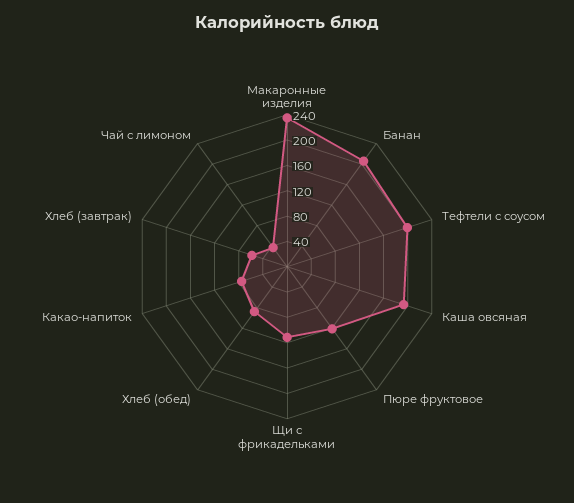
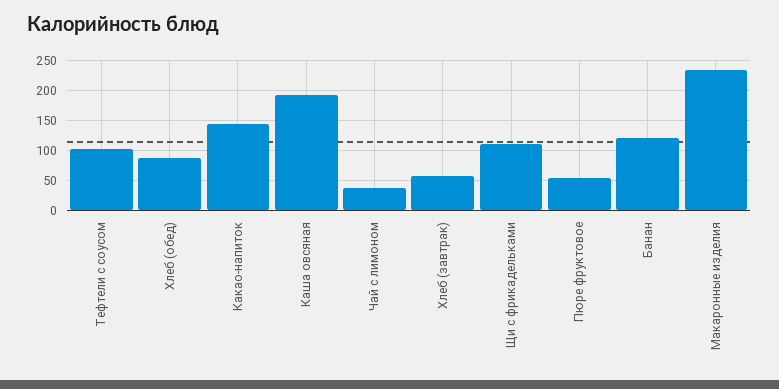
Банан: 200 -> 125
Тефтели с соусом: 200 -> 100
Пюре фруктовое: 120 -> 50
Какао-напиток: 80 -> 150

